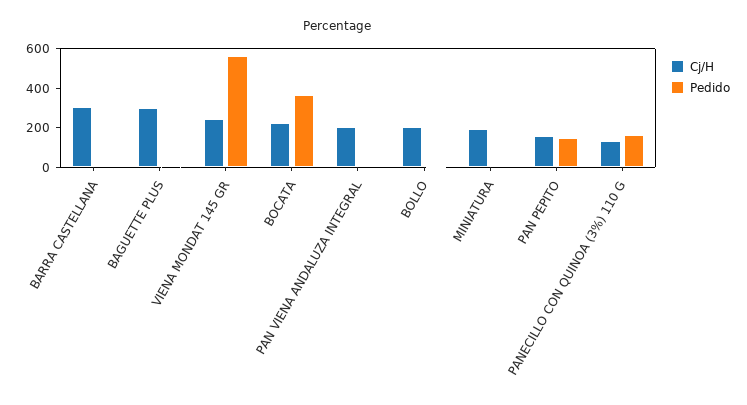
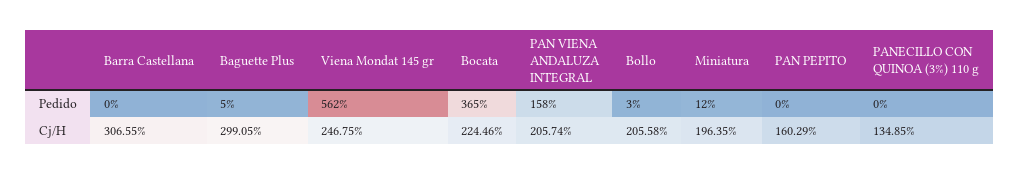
Pedido, PAN VIENA ANDALUZA INTEGRAL: 0 -> 158
Pedido, PAN PEPITO: 150 -> 0
Pedido, PANECILLO CON QUINOA (3%) 110 G: 150 -> 0

